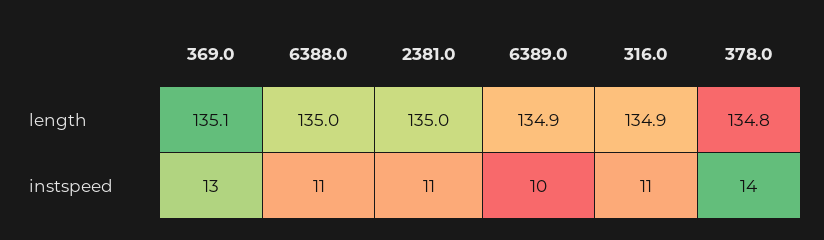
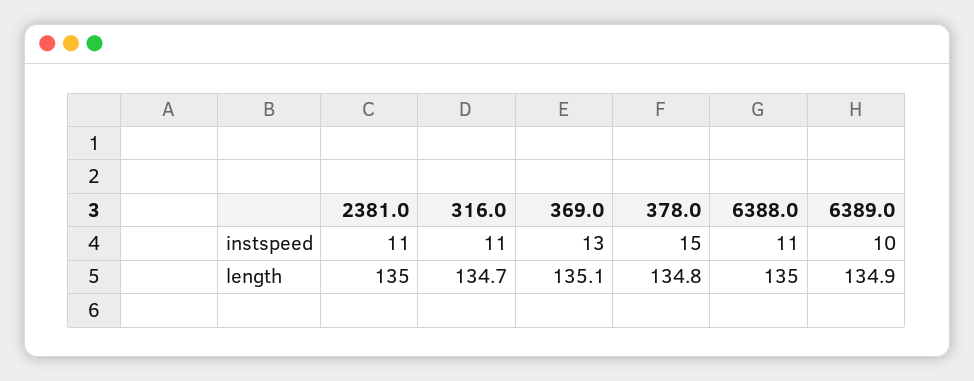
316.0, length: 134.9 -> 134.7
378.0, instspeed: 14 -> 15

